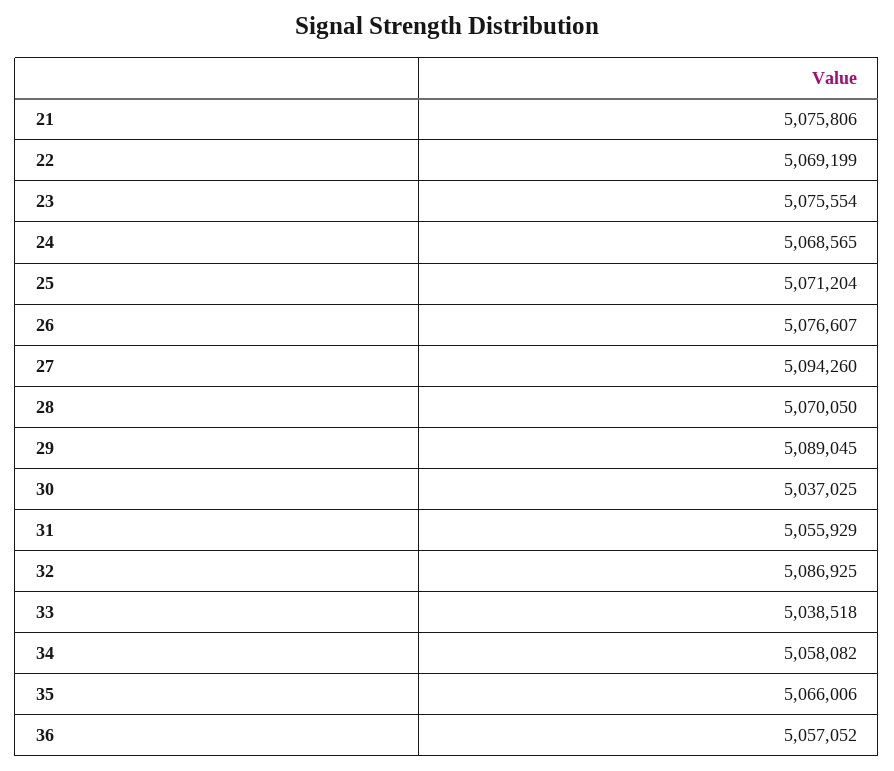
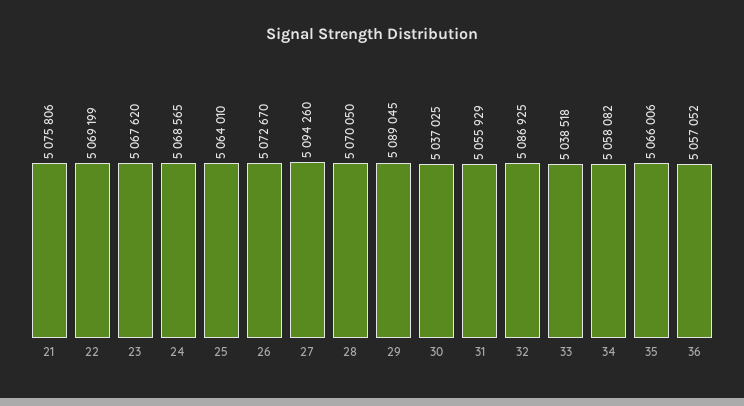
23: 5075554 -> 5067620
25: 5071204 -> 5064010
26: 5076607 -> 5072670

